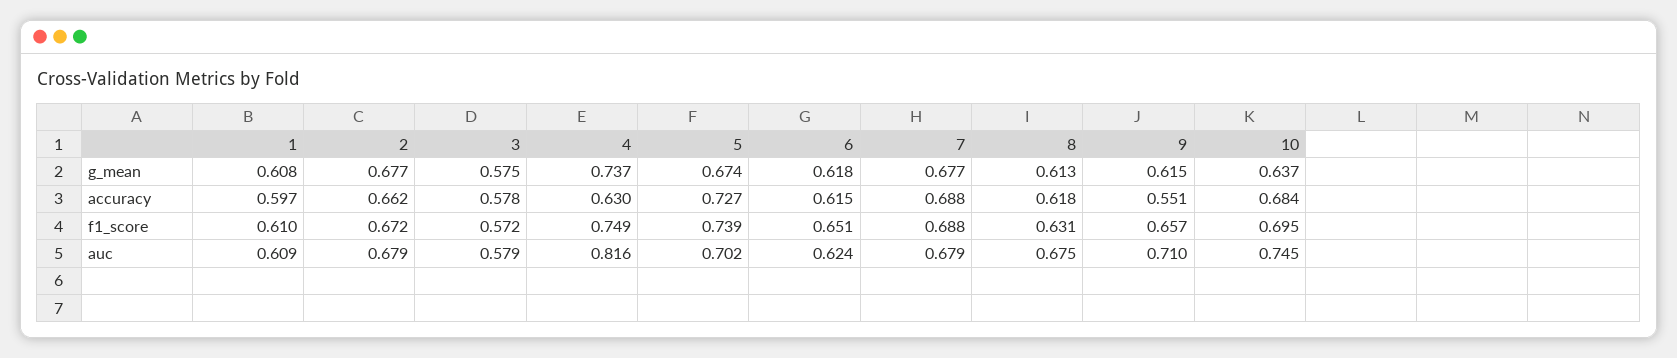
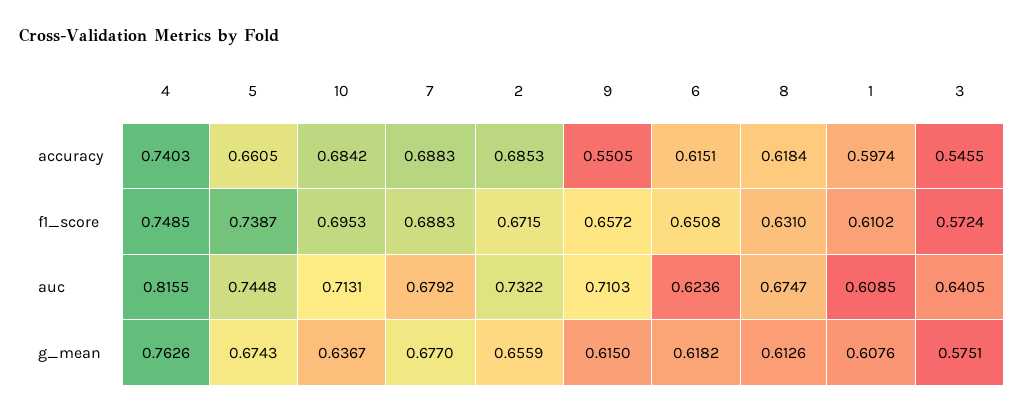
2, g_mean: 0.677 -> 0.6559
4, g_mean: 0.737 -> 0.7626
2, accuracy: 0.662 -> 0.6853
3, accuracy: 0.578 -> 0.5455
4, accuracy: 0.63 -> 0.7403
5, accuracy: 0.727 -> 0.6605
2, auc: 0.679 -> 0.7322
3, auc: 0.579 -> 0.6405
5, auc: 0.702 -> 0.7448
10, auc: 0.745 -> 0.7131

